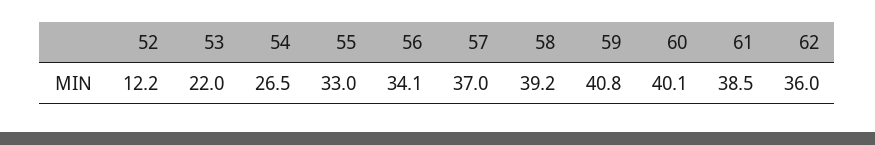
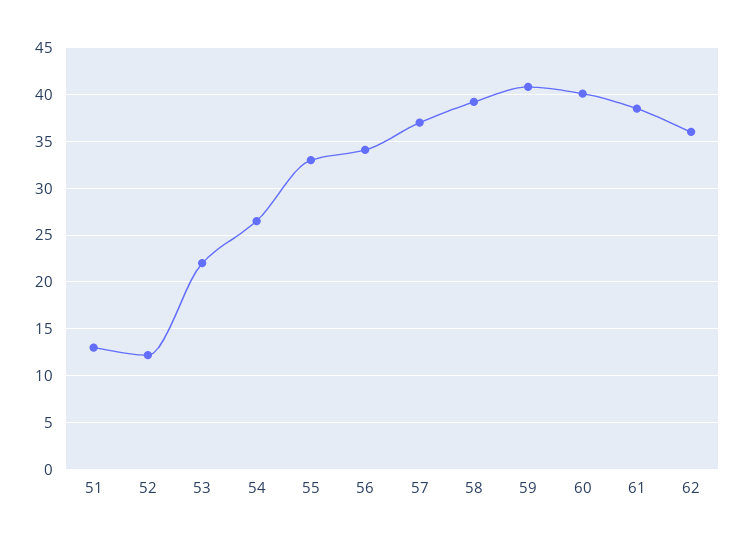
51: none -> 13

